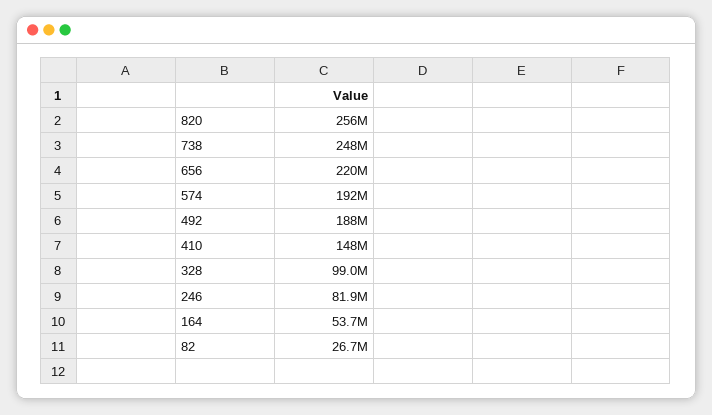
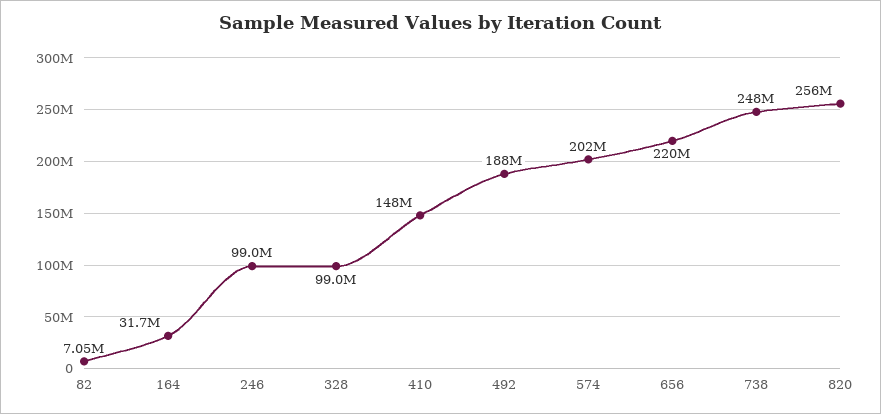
574: 192000000 -> 202000000
246: 81900000 -> 99000000
164: 53700000 -> 31700000
82: 26700000 -> 7050000

